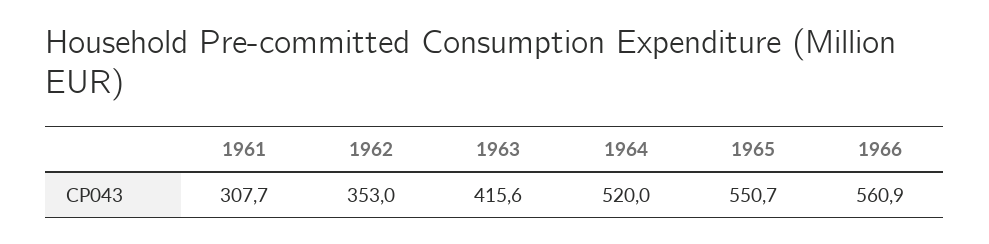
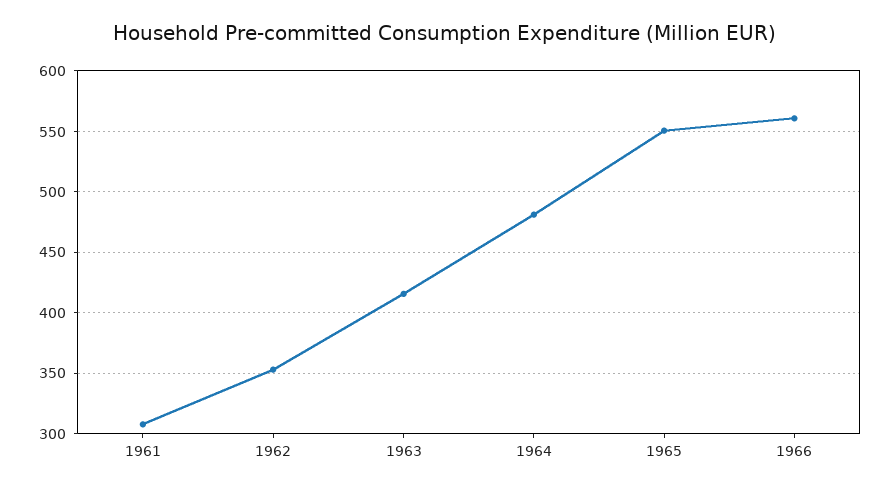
1964: 520 -> 480

